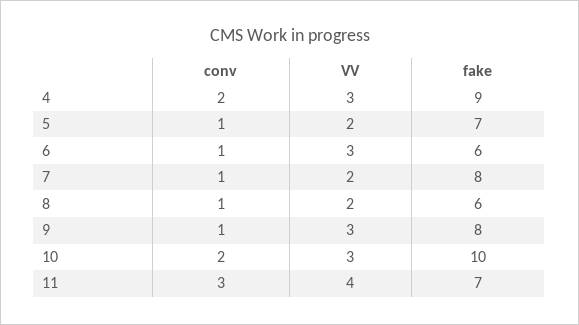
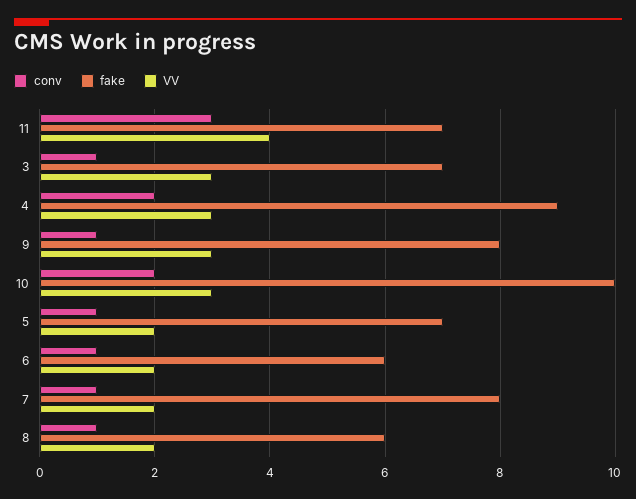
VV, 6: 3 -> 2
conv, 3: none -> 1
fake, 3: none -> 7
VV, 3: none -> 3

